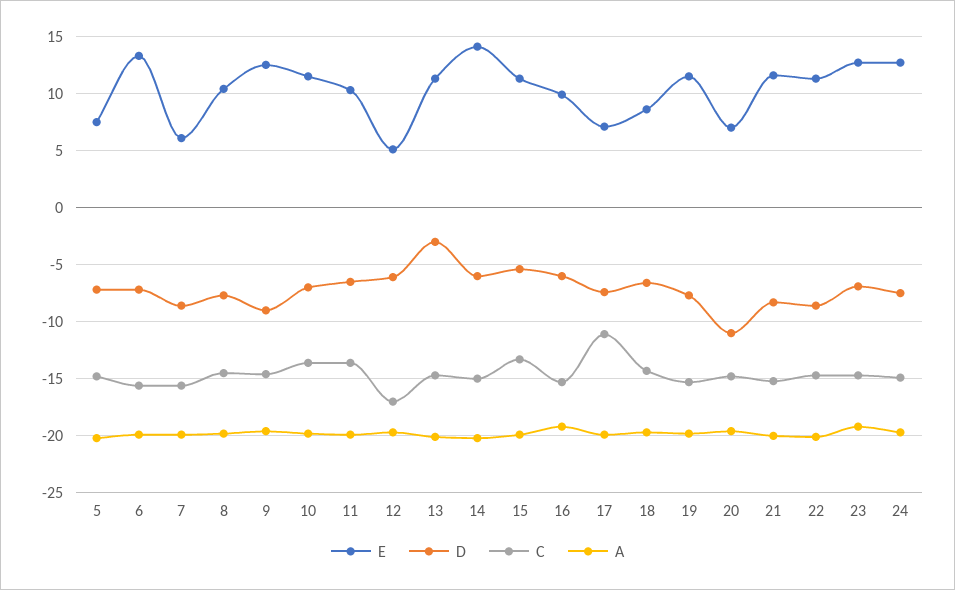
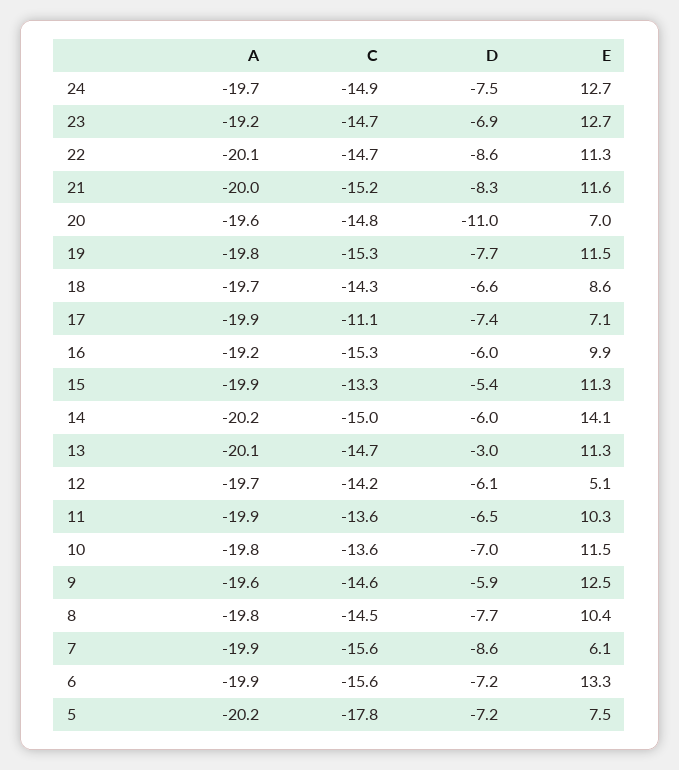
C, 5: -15 -> -17.8
D, 9: -9 -> -5.9
C, 12: -17 -> -14.2

